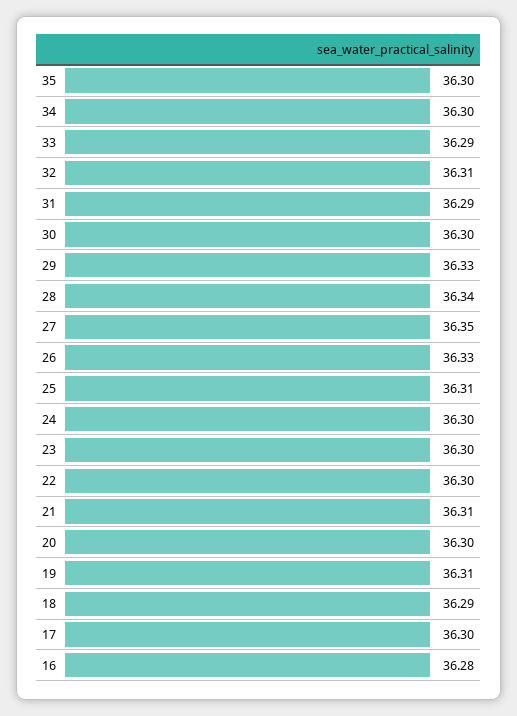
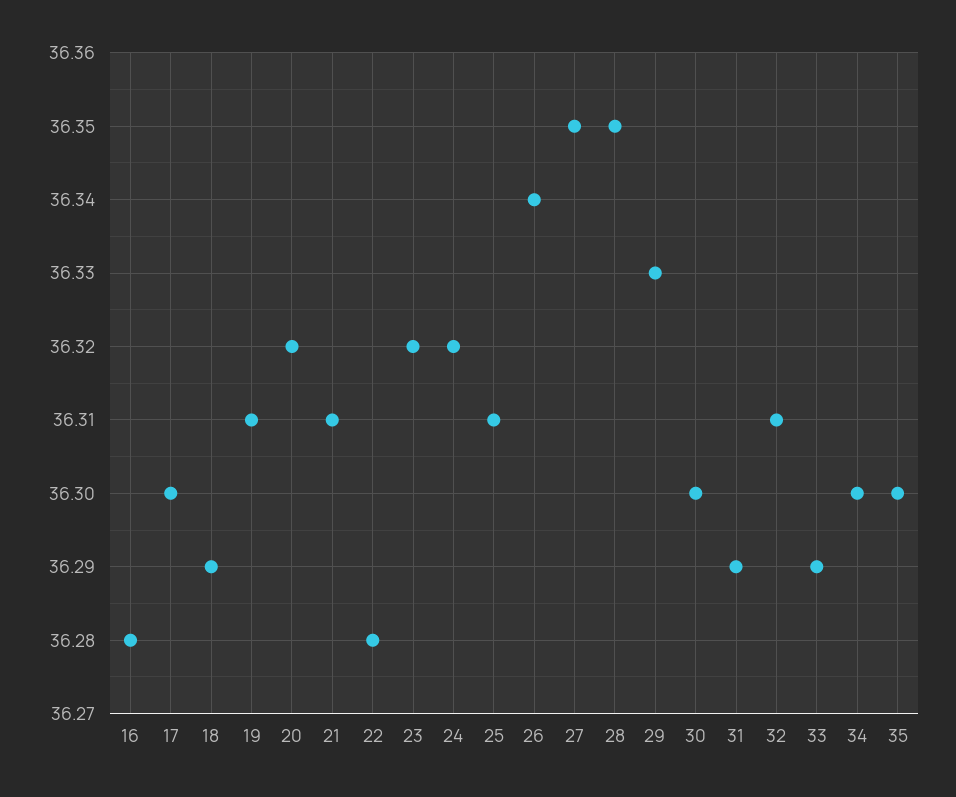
28: 36.34 -> 36.35
26: 36.33 -> 36.34
24: 36.3 -> 36.32
23: 36.3 -> 36.32
22: 36.3 -> 36.28
20: 36.3 -> 36.32

